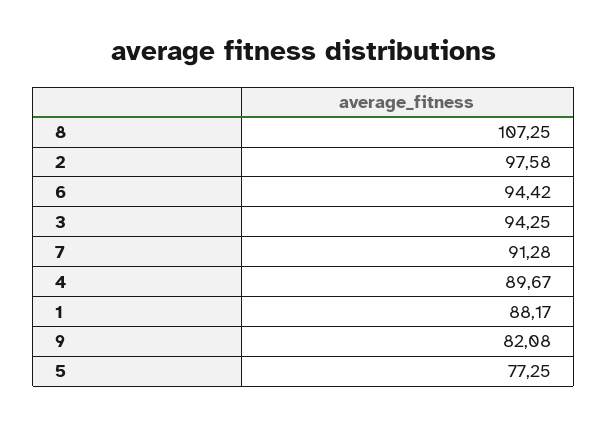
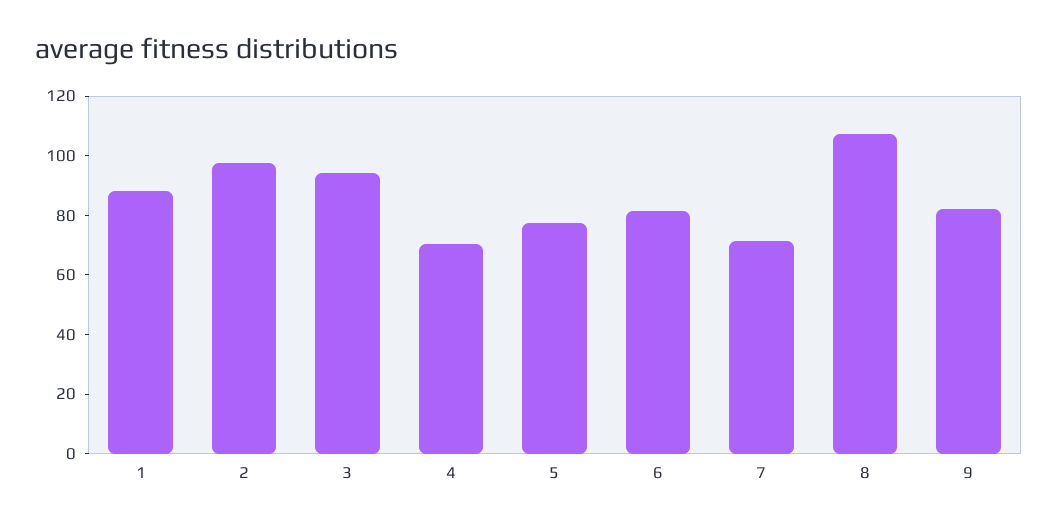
6: 94.42 -> 80
7: 91.28 -> 70
4: 89.67 -> 70

